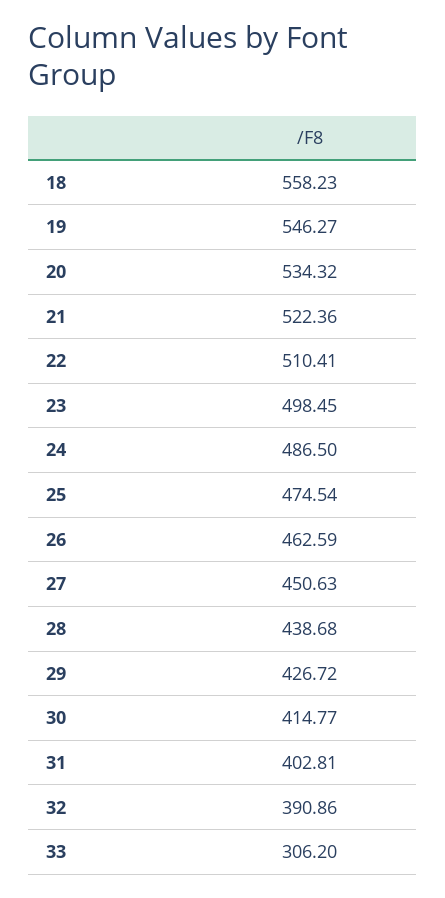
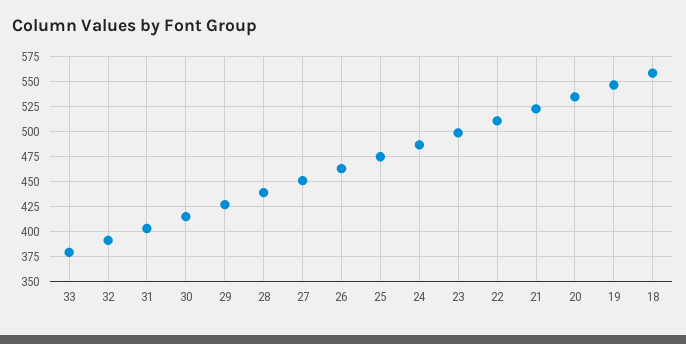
33: 306.2 -> 375

